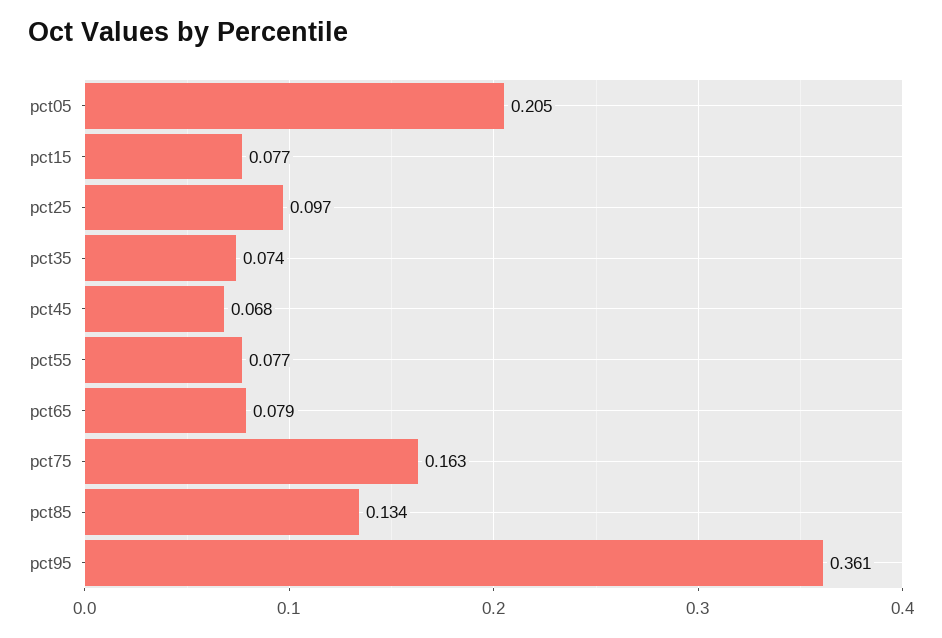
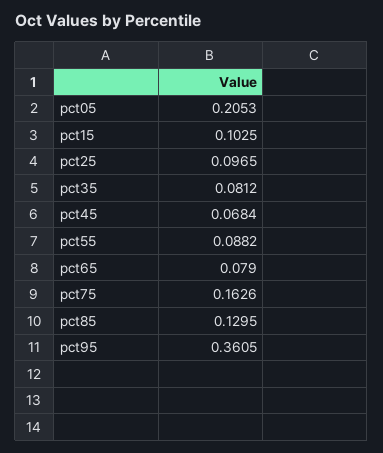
pct15: 0.077 -> 0.1025
pct35: 0.074 -> 0.0812
pct55: 0.077 -> 0.0882
pct85: 0.134 -> 0.1295

